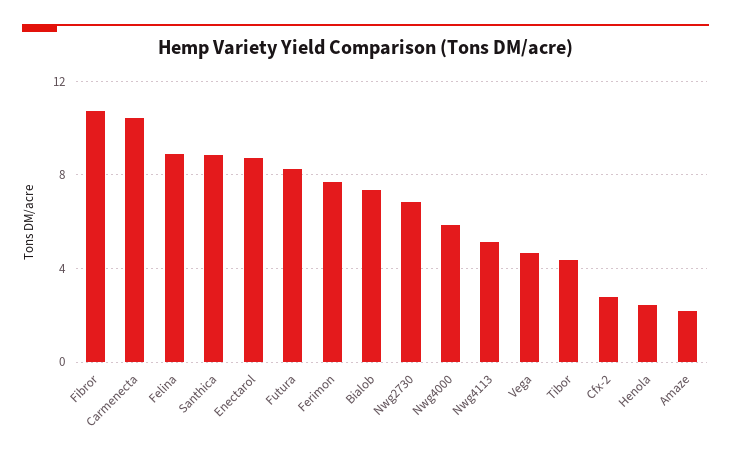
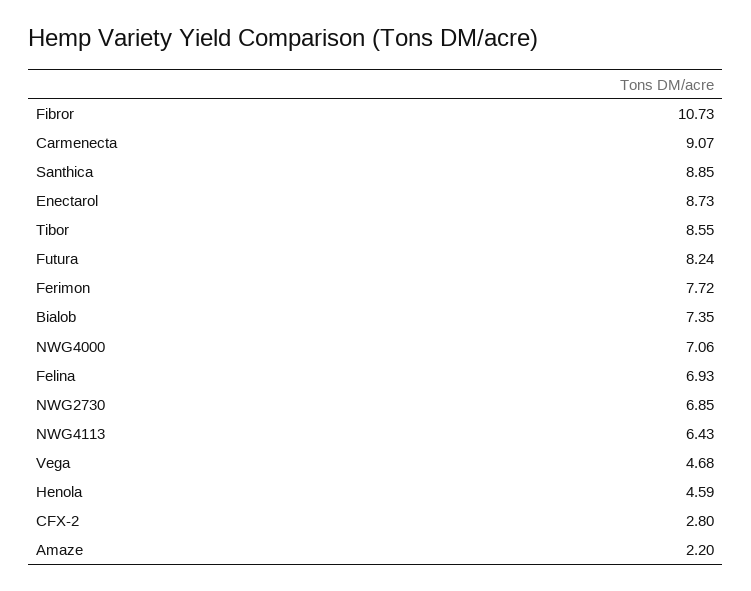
Carmenecta: 10.5 -> 9.07
Felina: 9 -> 6.93
Nwg4000: 6 -> 7.06
Nwg4113: 5 -> 6.43
Tibor: 4.5 -> 8.55
Henola: 2.5 -> 4.59

